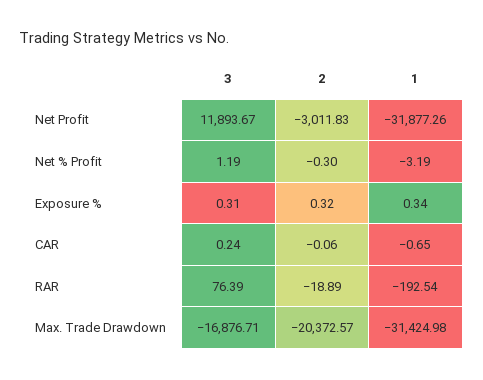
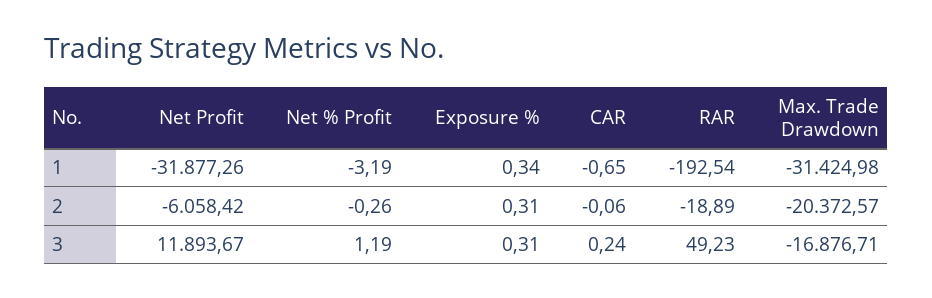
2, Net Profit: -3011.83 -> -6058.42
2, Net % Profit: -0.3 -> -0.26
2, Exposure %: 0.32 -> 0.31
3, RAR: 76.39 -> 49.23

